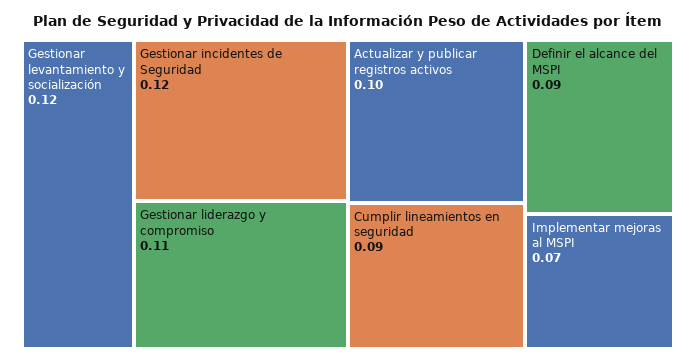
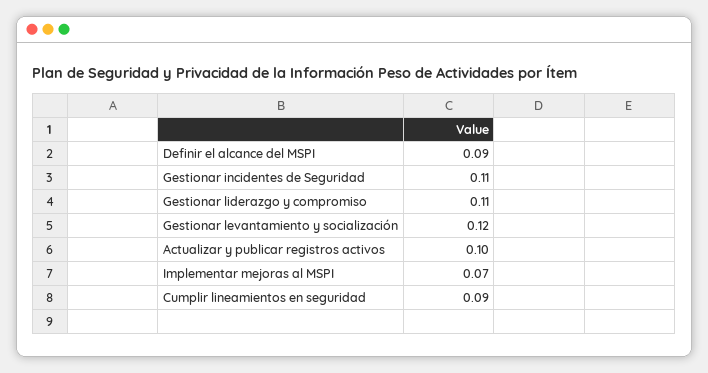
Gestionar incidentes de Seguridad: 0.12 -> 0.11

